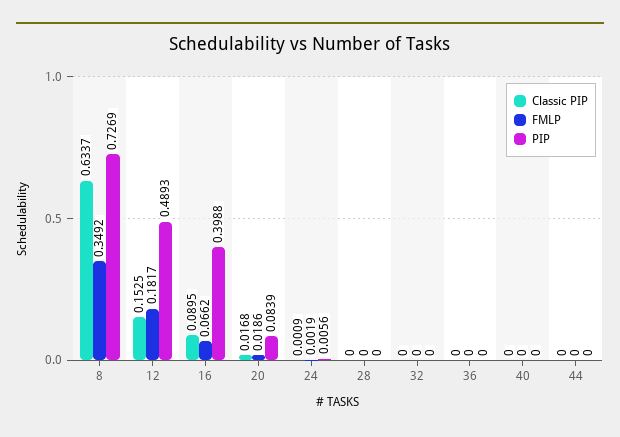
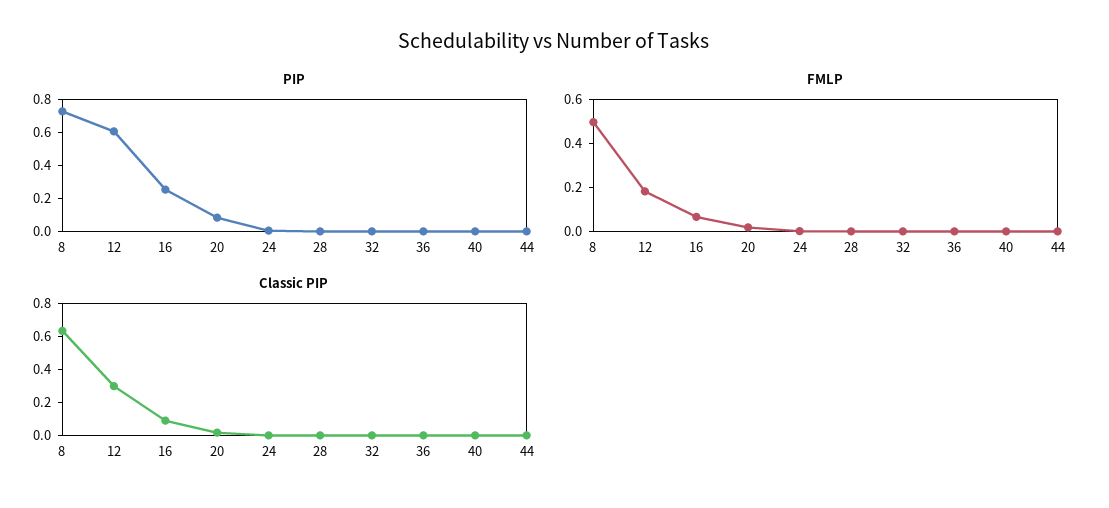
FMLP, 8: 0.3492 -> 0.5
Classic PIP, 12: 0.1525 -> 0.3
PIP, 12: 0.4893 -> 0.6
PIP, 16: 0.3988 -> 0.25

